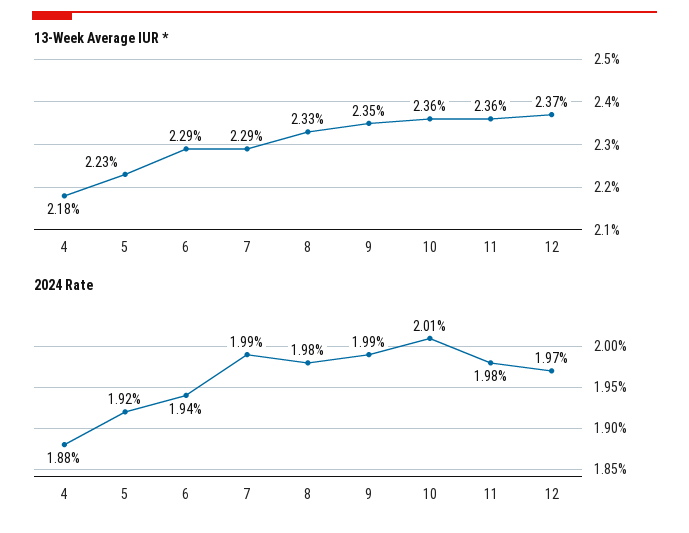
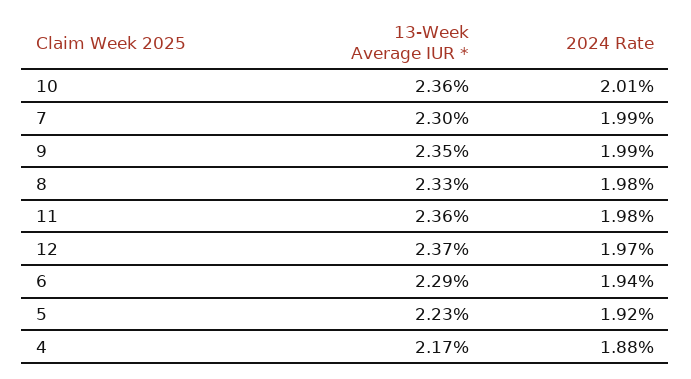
13-Week Average IUR *, 4: 2.18 -> 2.17
13-Week Average IUR *, 7: 2.29 -> 2.3

